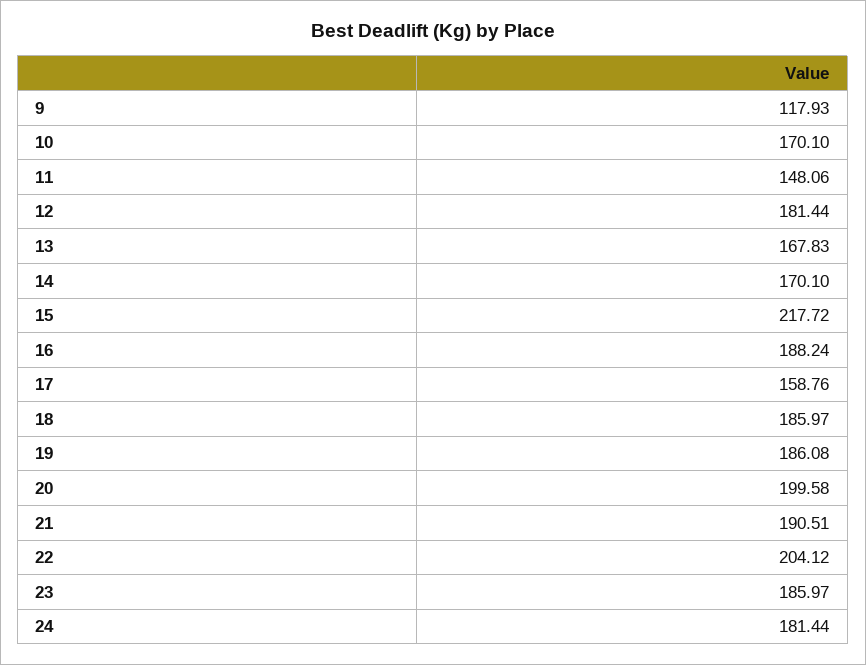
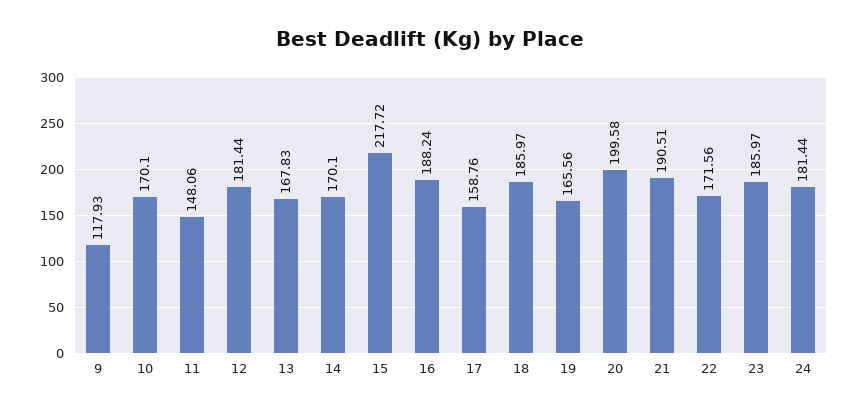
19: 186.08 -> 165.56
22: 204.12 -> 171.56

